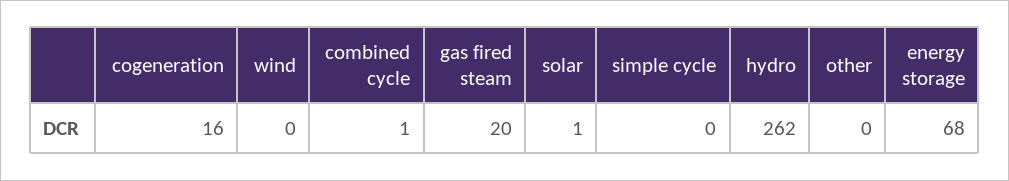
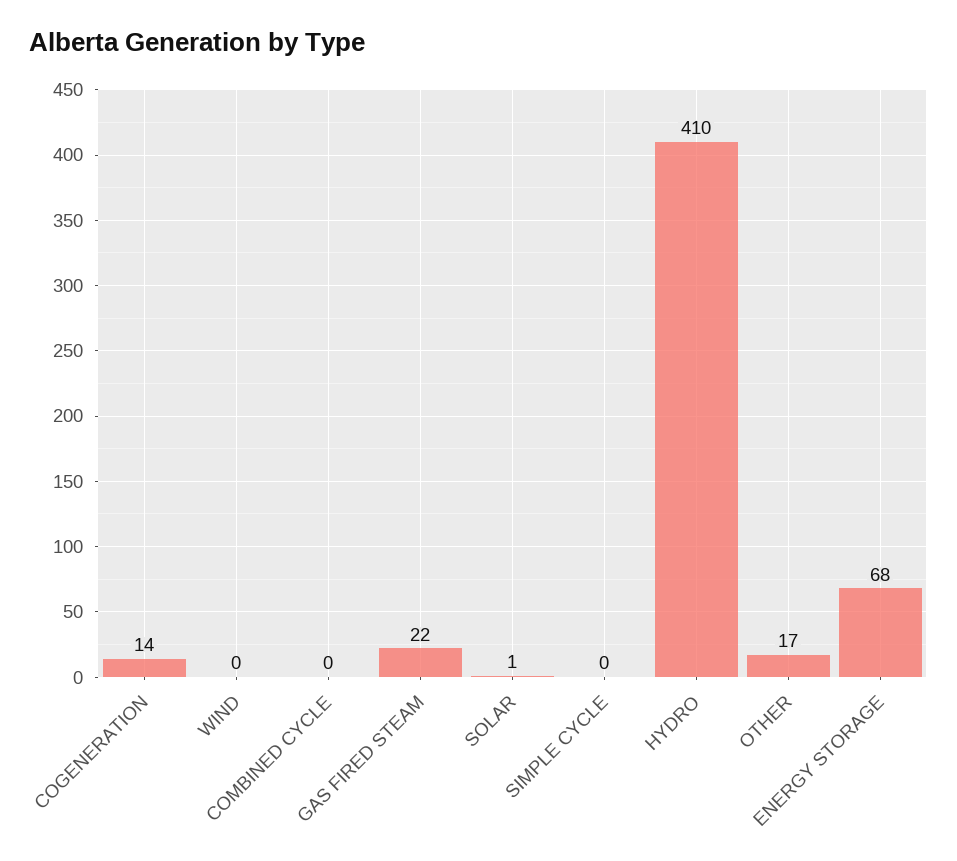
cogeneration: 16 -> 14
combined cycle: 1 -> 0
gas fired steam: 20 -> 22
hydro: 262 -> 410
other: 0 -> 17

